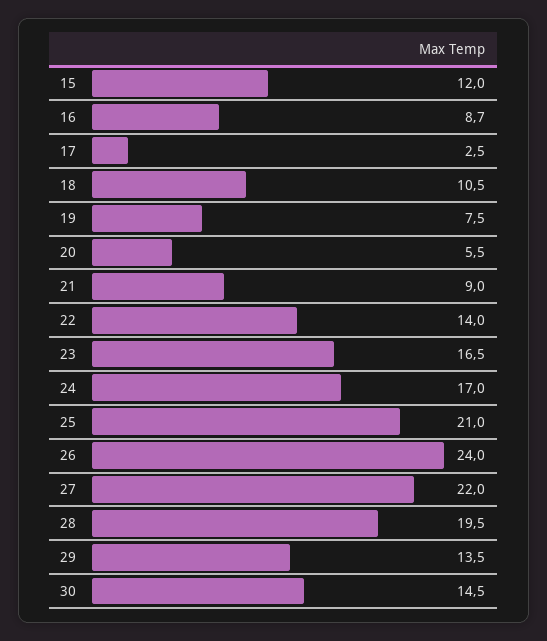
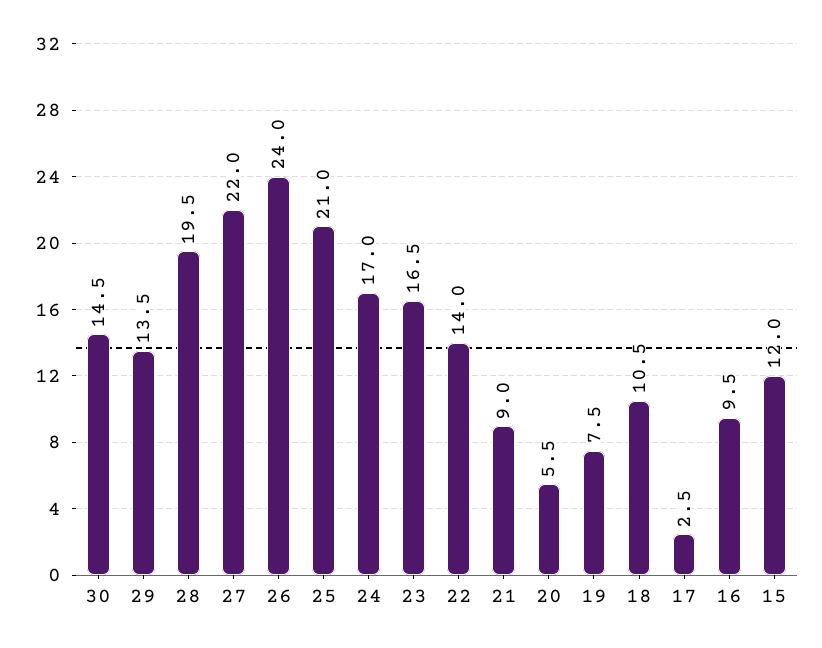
16: 8.7 -> 9.5

